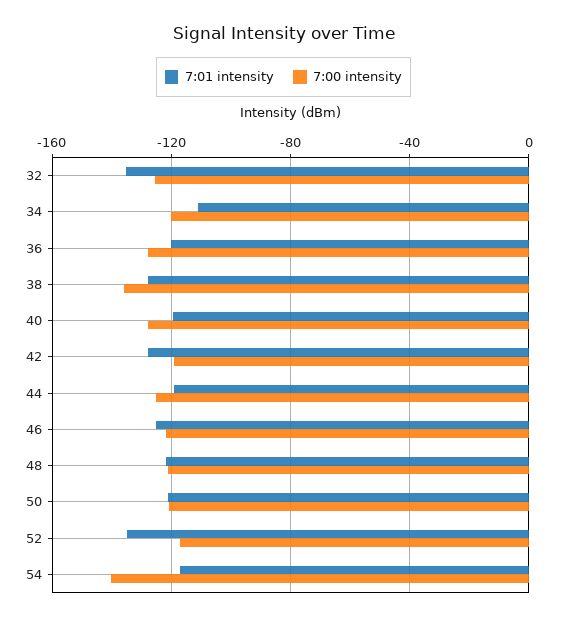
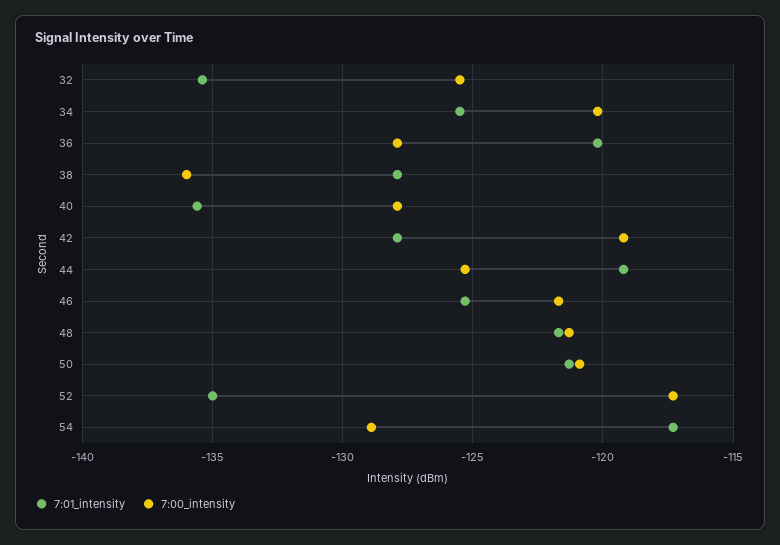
7:01 intensity, 34: -110 -> -125.5
7:01 intensity, 40: -120 -> -135.5
7:00 intensity, 54: -140 -> -129

